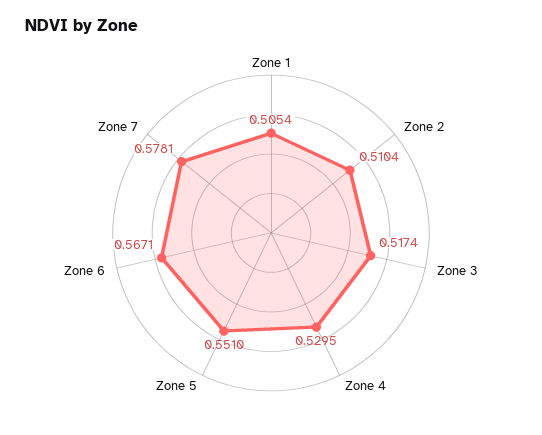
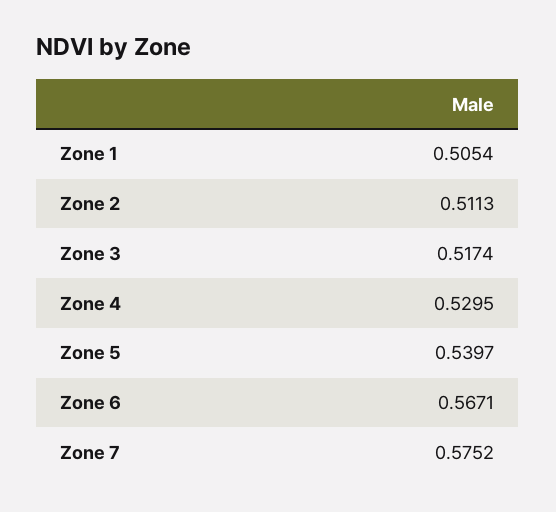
Zone 2: 0.5104 -> 0.5113
Zone 5: 0.551 -> 0.5397
Zone 7: 0.5781 -> 0.5752

